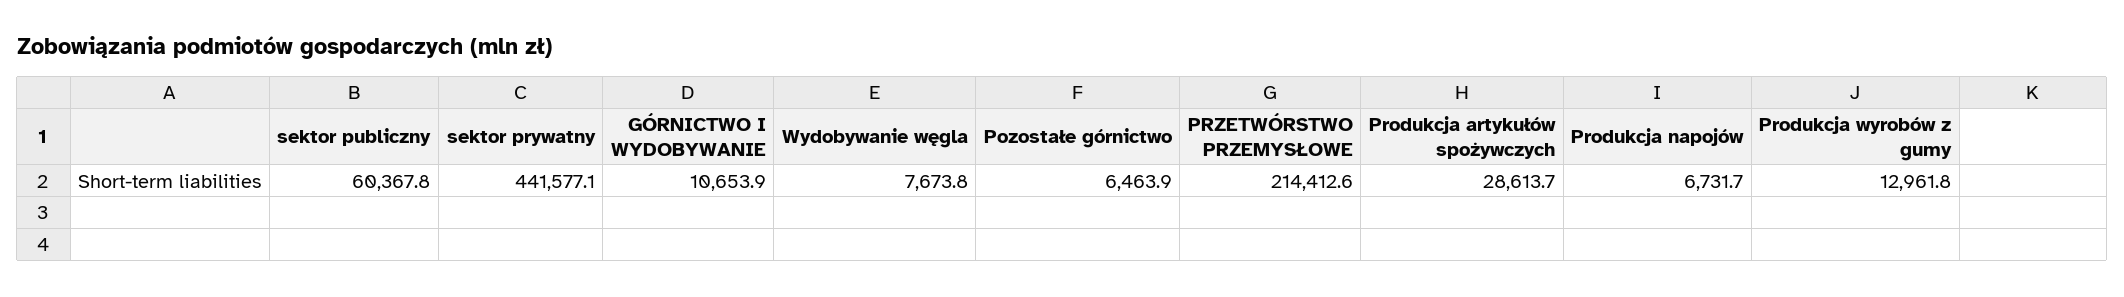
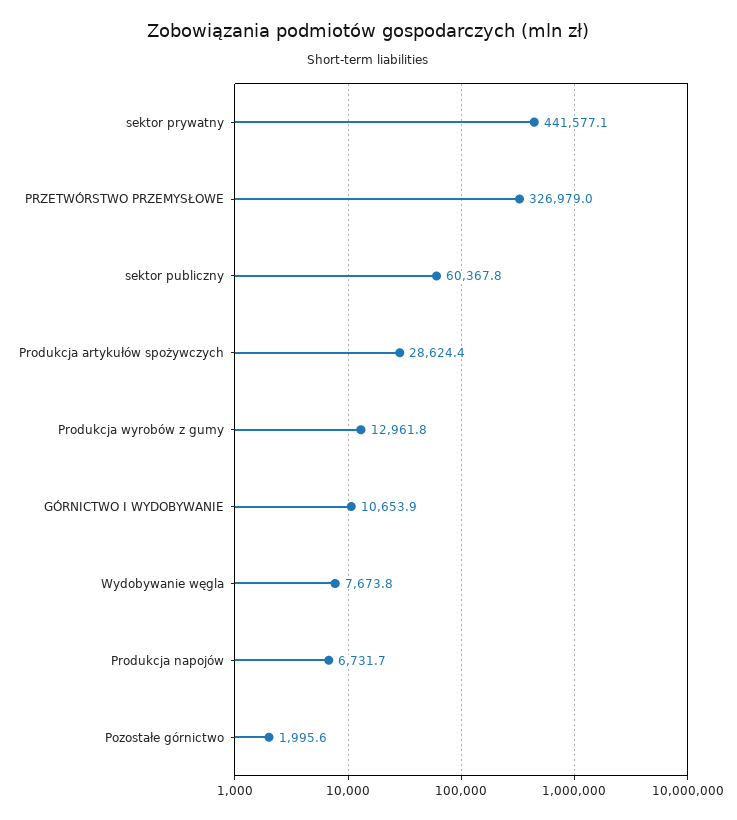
Pozostałe górnictwo: 6463.9 -> 1995.6
PRZETWÓRSTWO PRZEMYSŁOWE: 214412.6 -> 326979
Produkcja artykułów spożywczych: 28613.7 -> 28624.4

